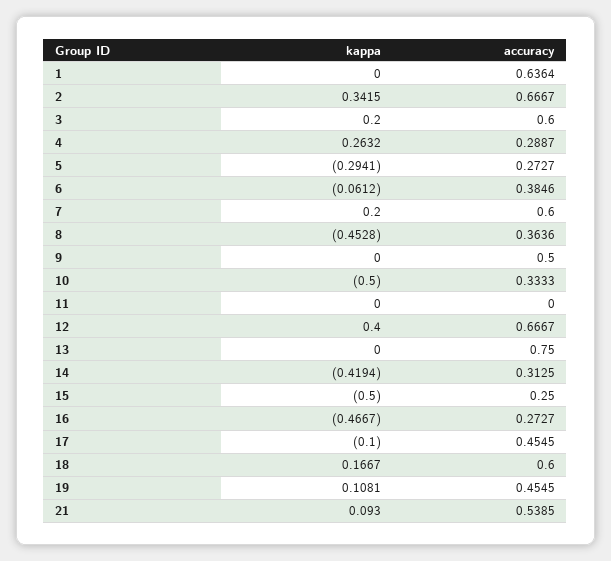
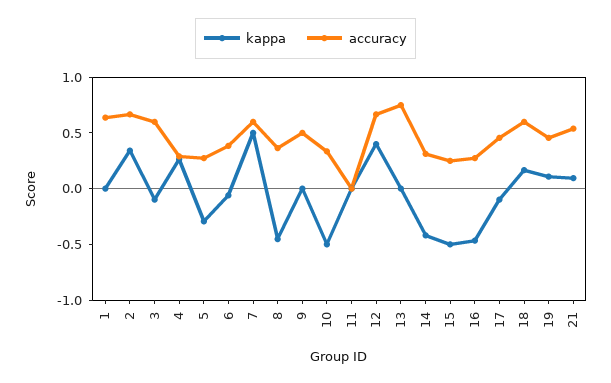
kappa, 3: 0.2 -> -0.1
kappa, 7: 0.2 -> 0.5

